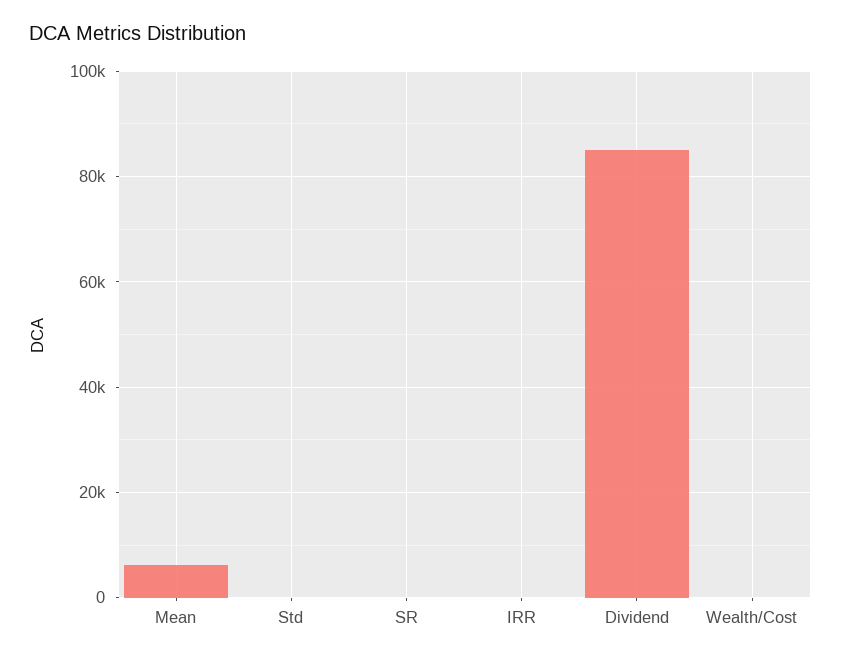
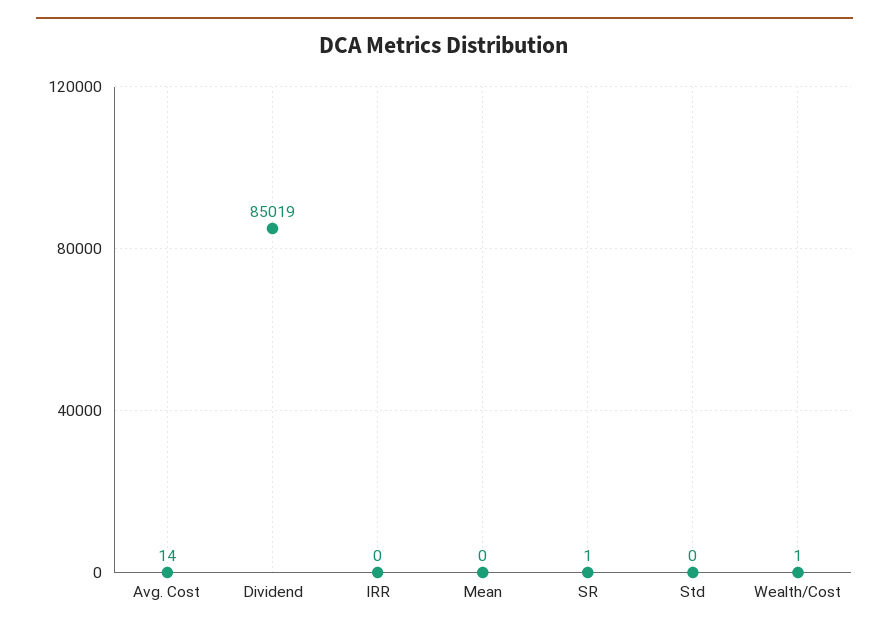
Mean: 6000 -> 0
Avg. Cost: none -> 14

